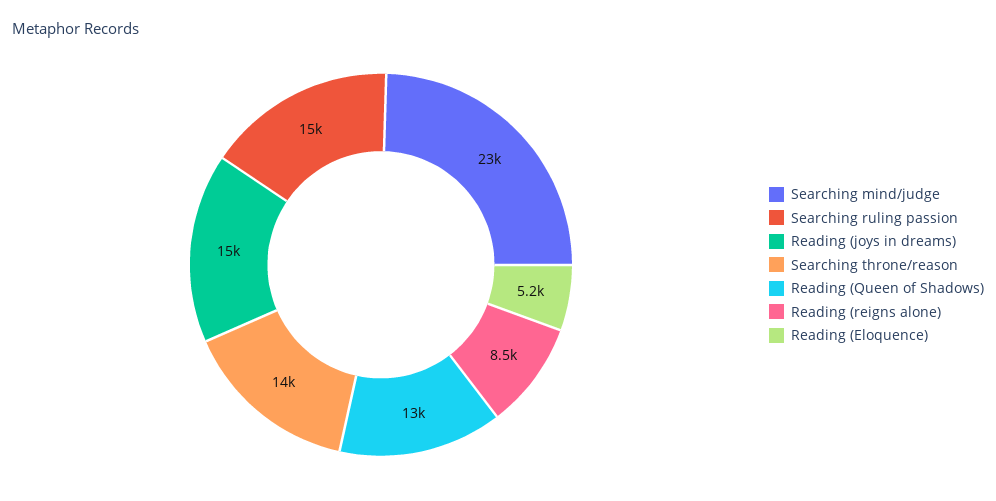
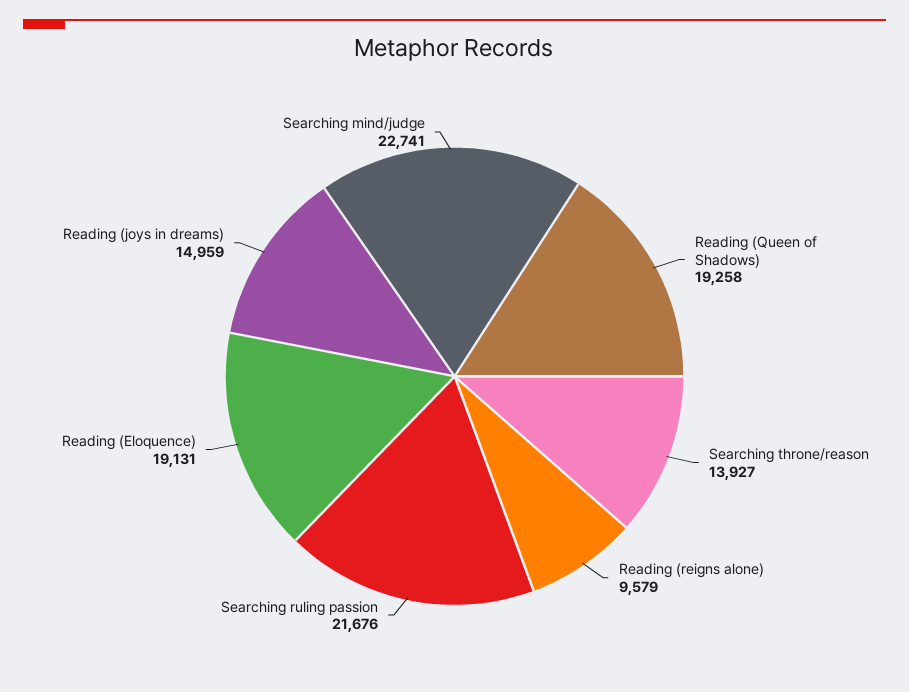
Searching ruling passion: 15000 -> 21676
Reading (Queen of Shadows): 13000 -> 19258
Reading (reigns alone): 8500 -> 9579
Reading (Eloquence): 5200 -> 19131

